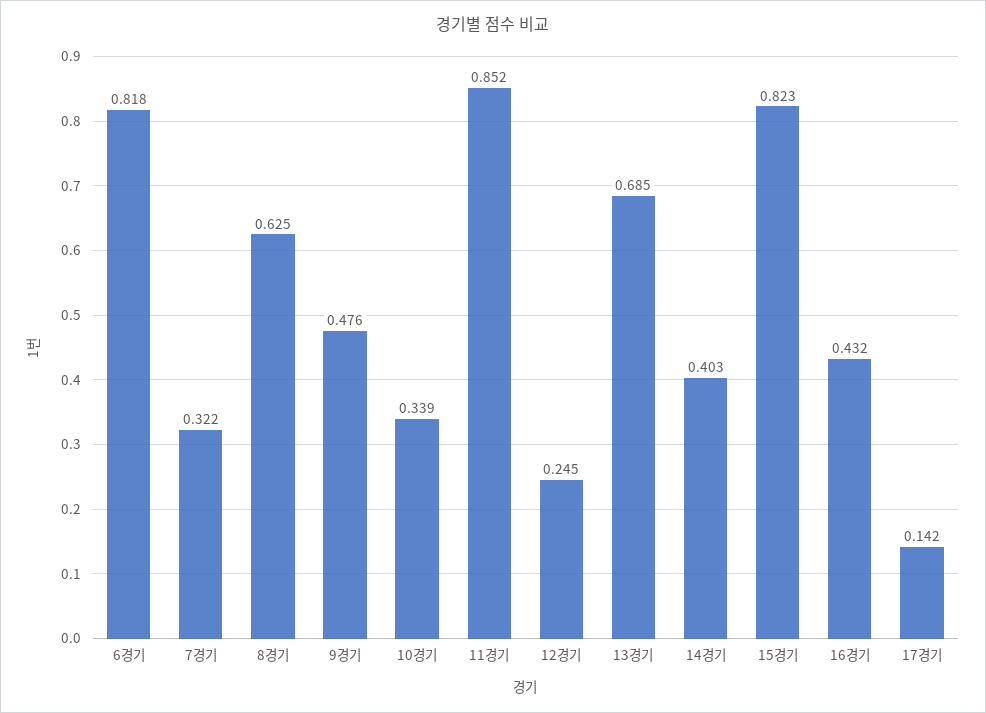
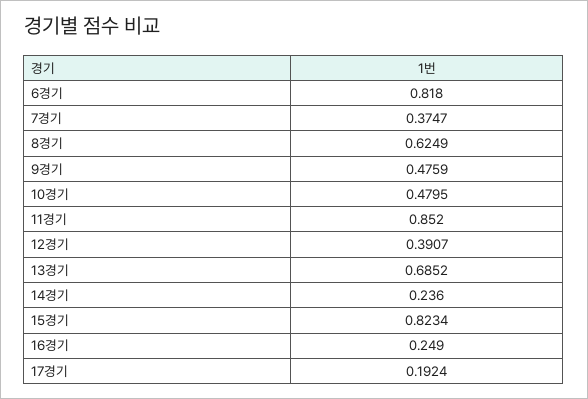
7경기: 0.322 -> 0.3747
10경기: 0.339 -> 0.4795
12경기: 0.245 -> 0.3907
14경기: 0.403 -> 0.236
16경기: 0.432 -> 0.249
17경기: 0.142 -> 0.1924

